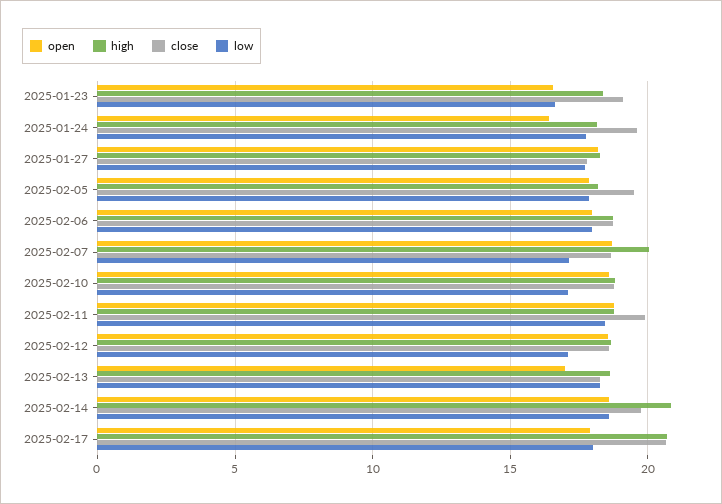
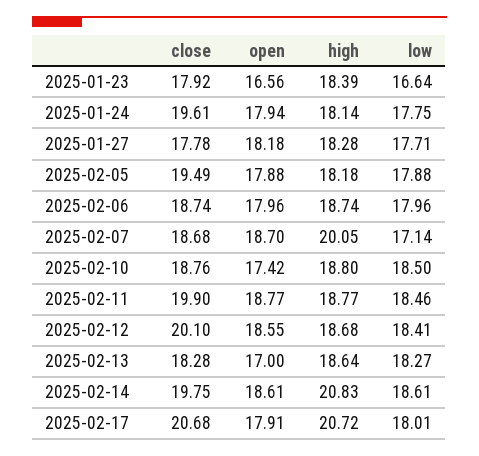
close, 2025-01-23: 19 -> 17.92
open, 2025-01-24: 16.5 -> 17.94
open, 2025-02-10: 18.5 -> 17.42
low, 2025-02-10: 17 -> 18.5
close, 2025-02-12: 18.5 -> 20.1
low, 2025-02-12: 17 -> 18.41

